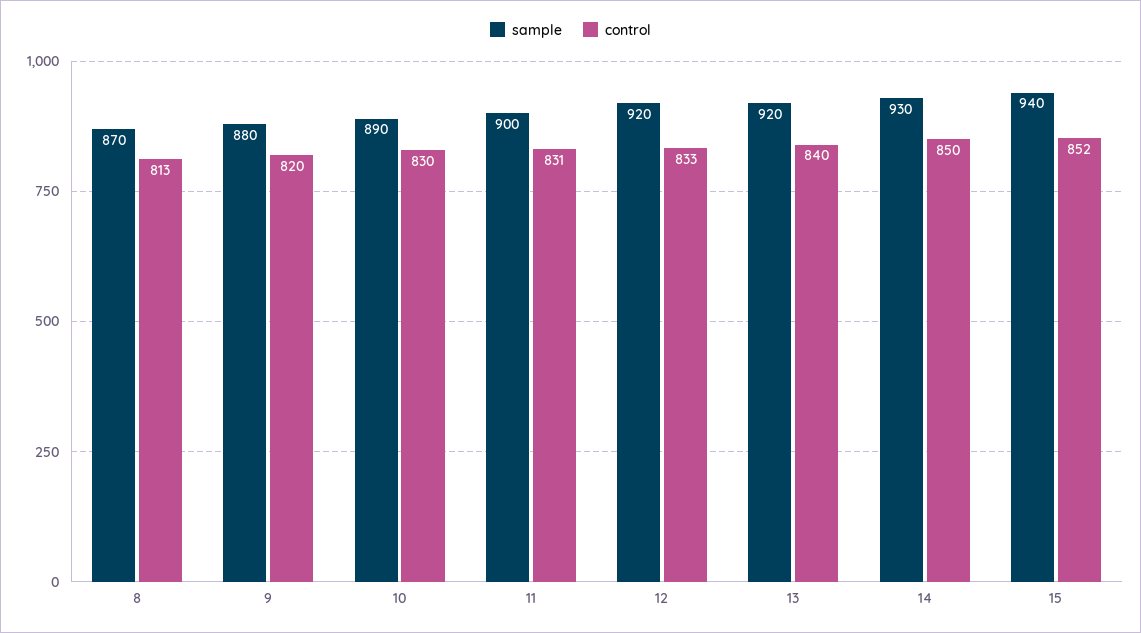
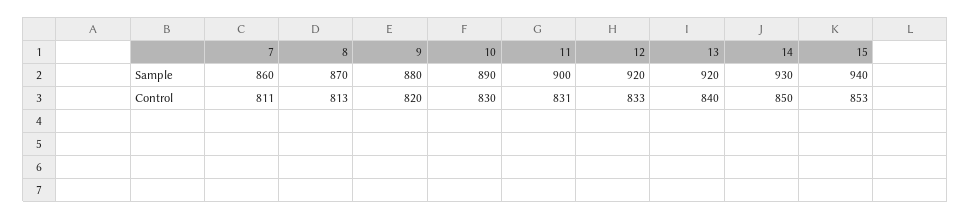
control, 15: 852 -> 853
sample, 7: none -> 860
control, 7: none -> 811

